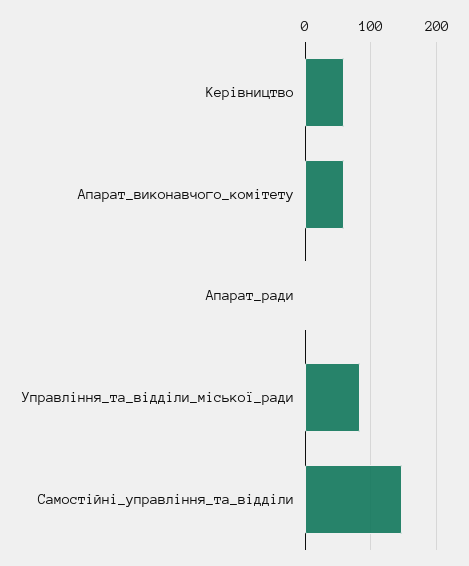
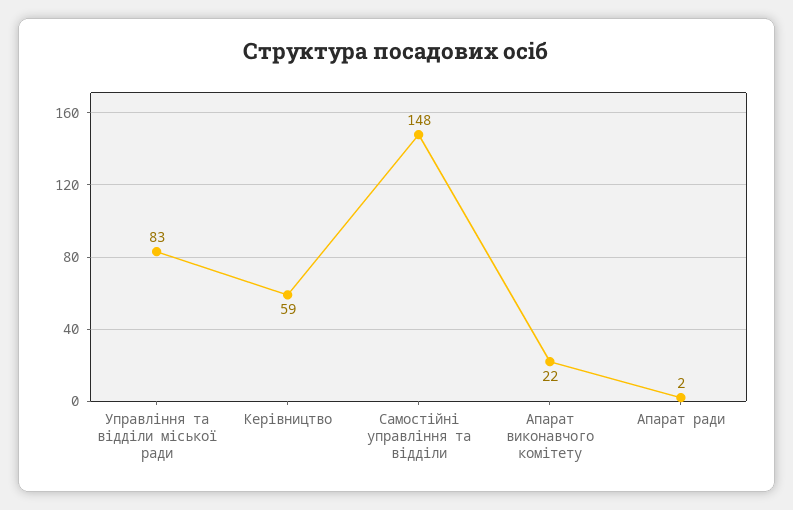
Апарат_виконавчого_комітету: 60 -> 22

